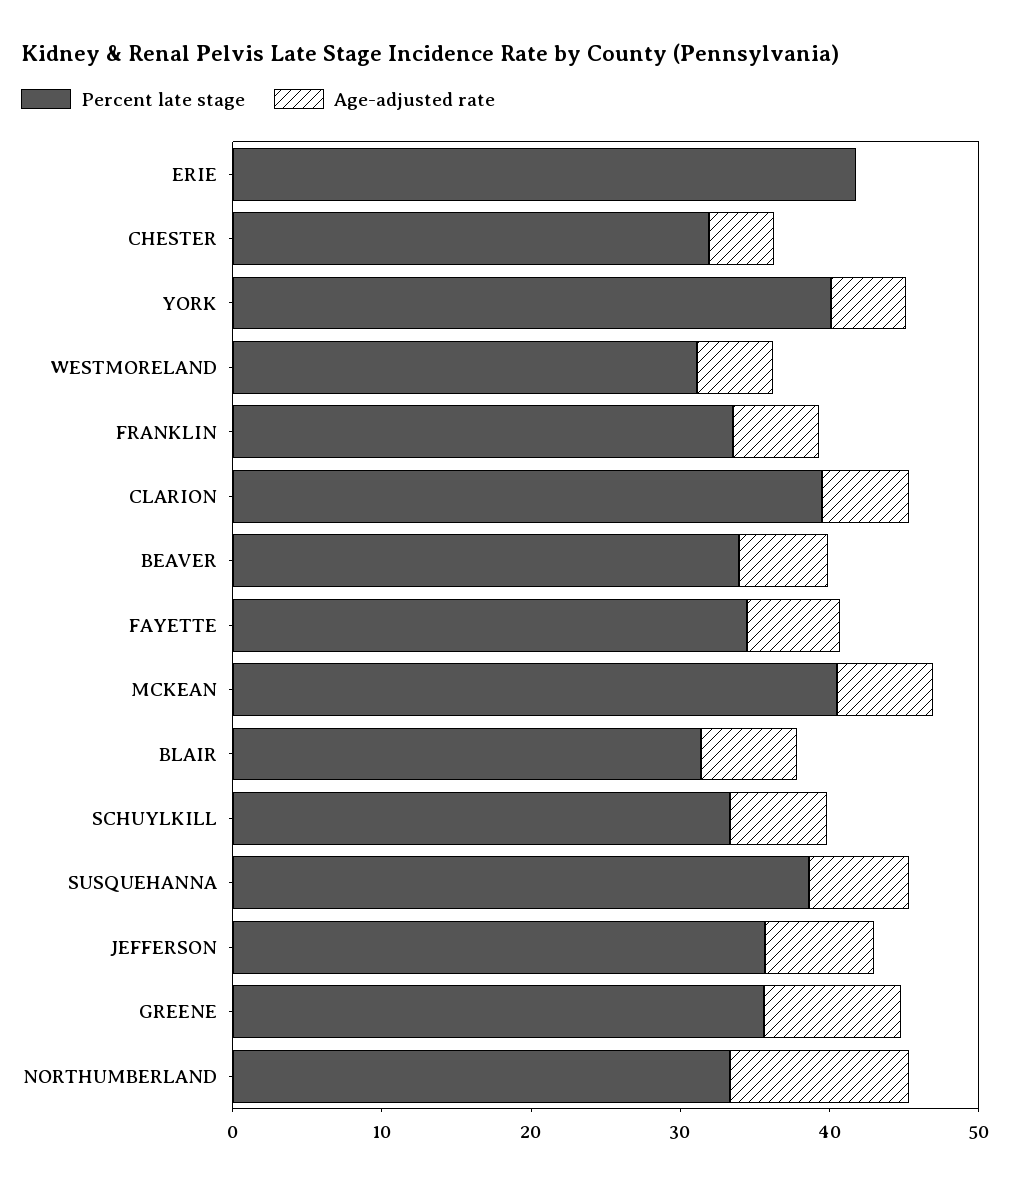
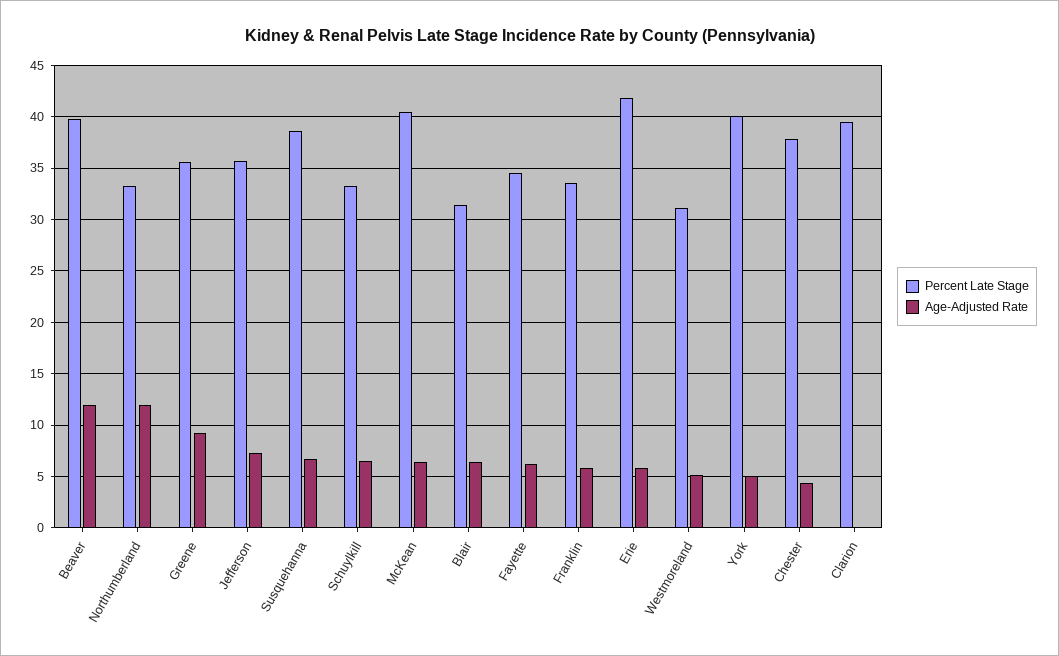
Age-adjusted rate, ERIE: 0 -> 6
Percent late stage, CHESTER: 32 -> 38
Age-adjusted rate, CLARION: 6 -> 0
Percent late stage, BEAVER: 34 -> 40
Age-adjusted rate, BEAVER: 6 -> 12

